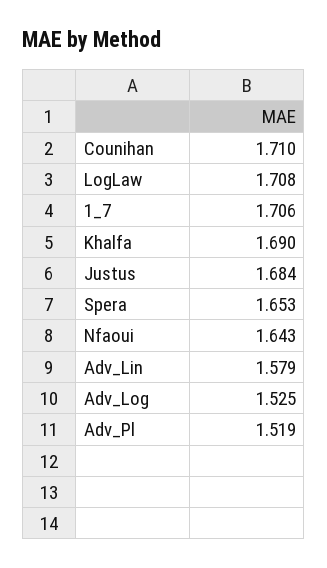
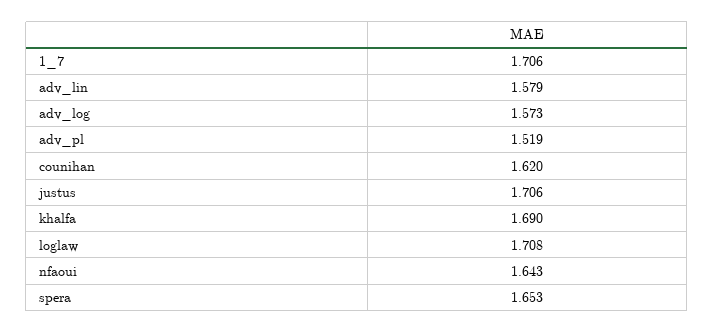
Counihan: 1.71 -> 1.62
Justus: 1.684 -> 1.706
Adv_Log: 1.525 -> 1.573

